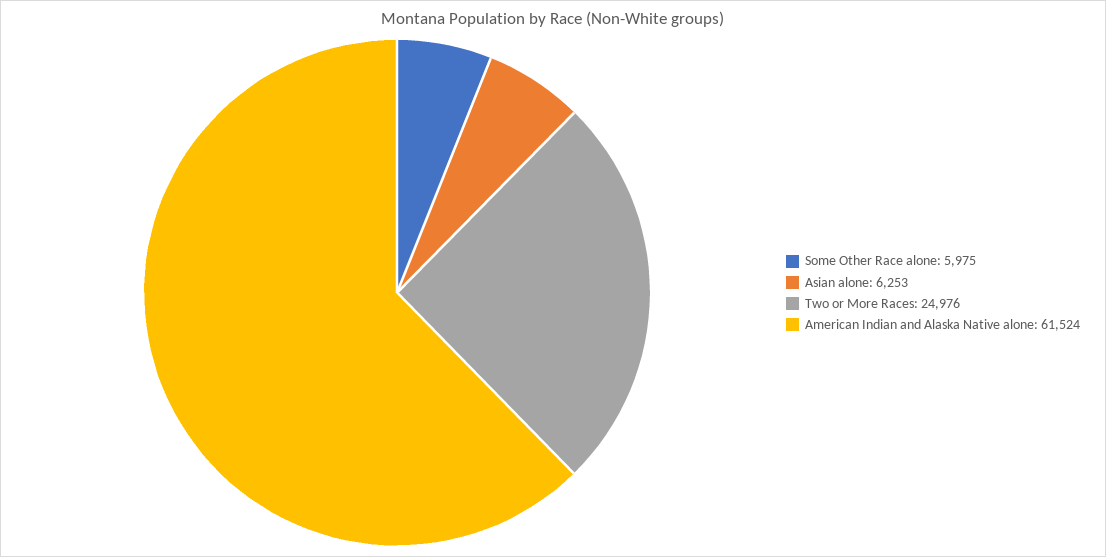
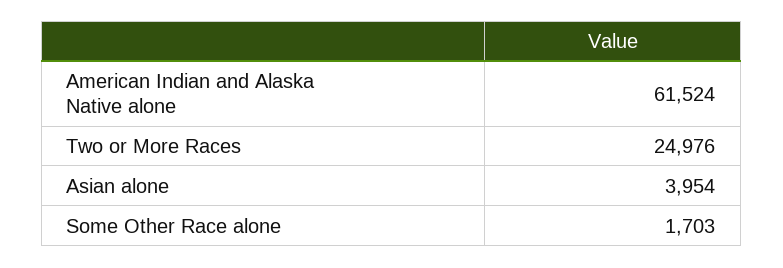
Some Other Race alone: 5975 -> 1703
Asian alone: 6253 -> 3954

